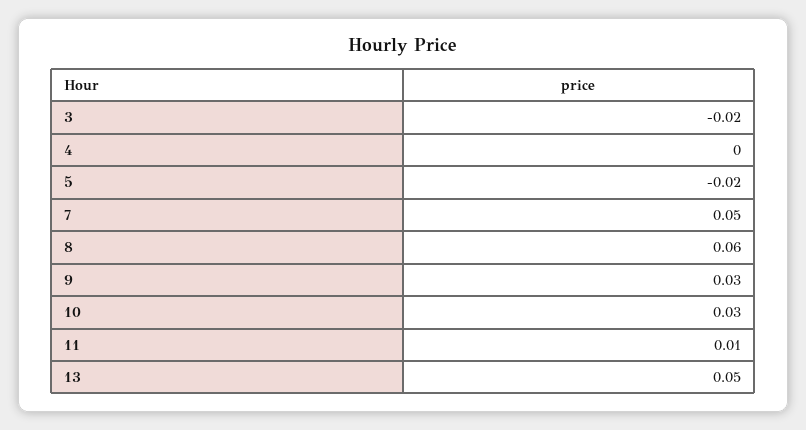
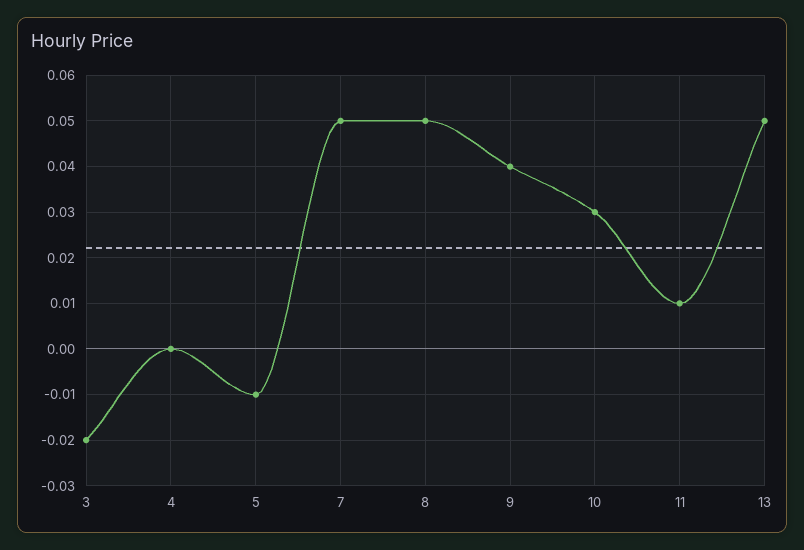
5: -0.02 -> -0.01
8: 0.06 -> 0.05
9: 0.03 -> 0.04

